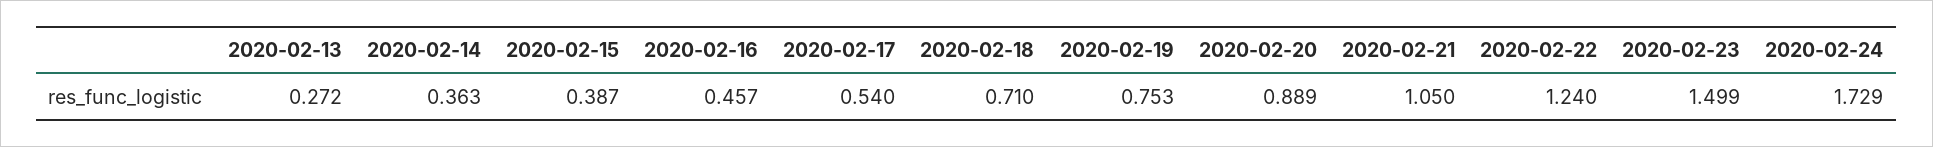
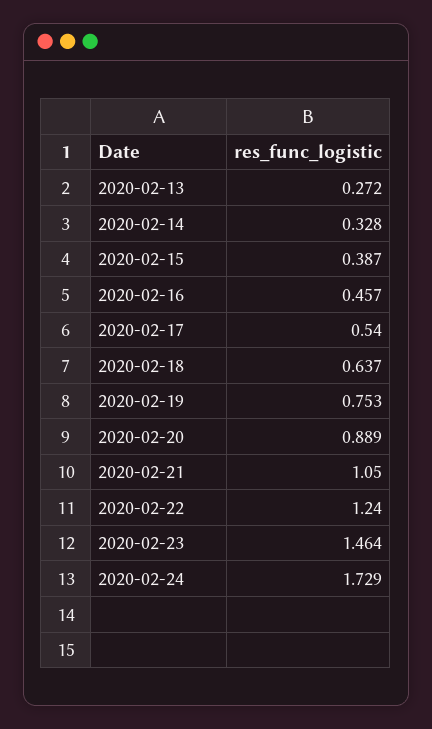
2020-02-14: 0.363 -> 0.328
2020-02-18: 0.71 -> 0.637
2020-02-23: 1.499 -> 1.464

